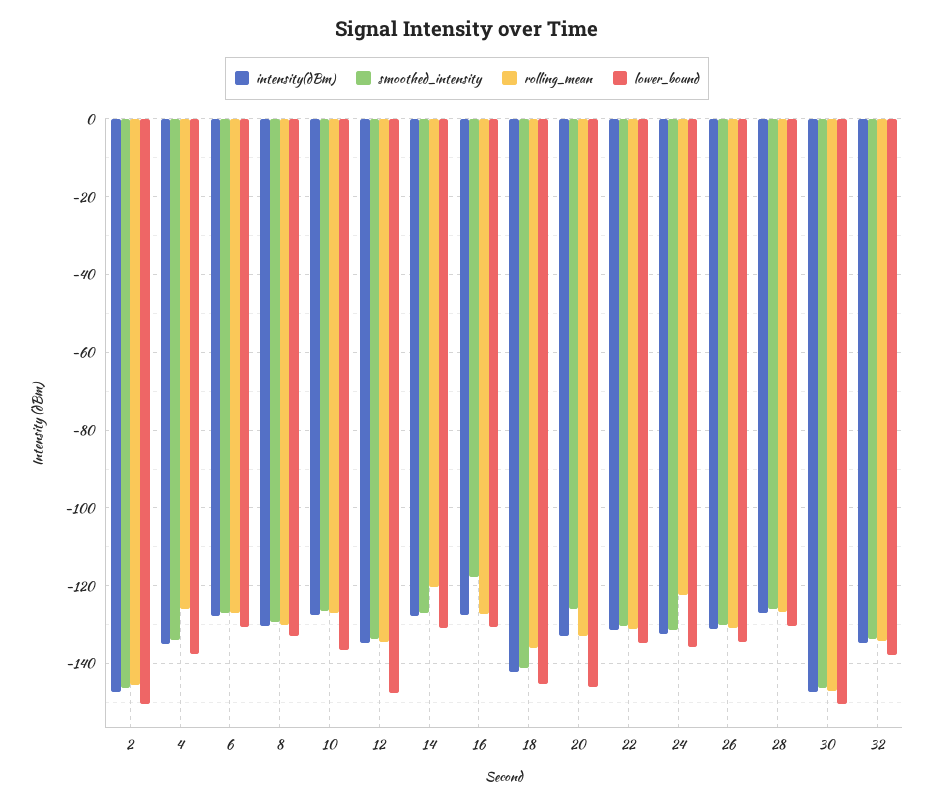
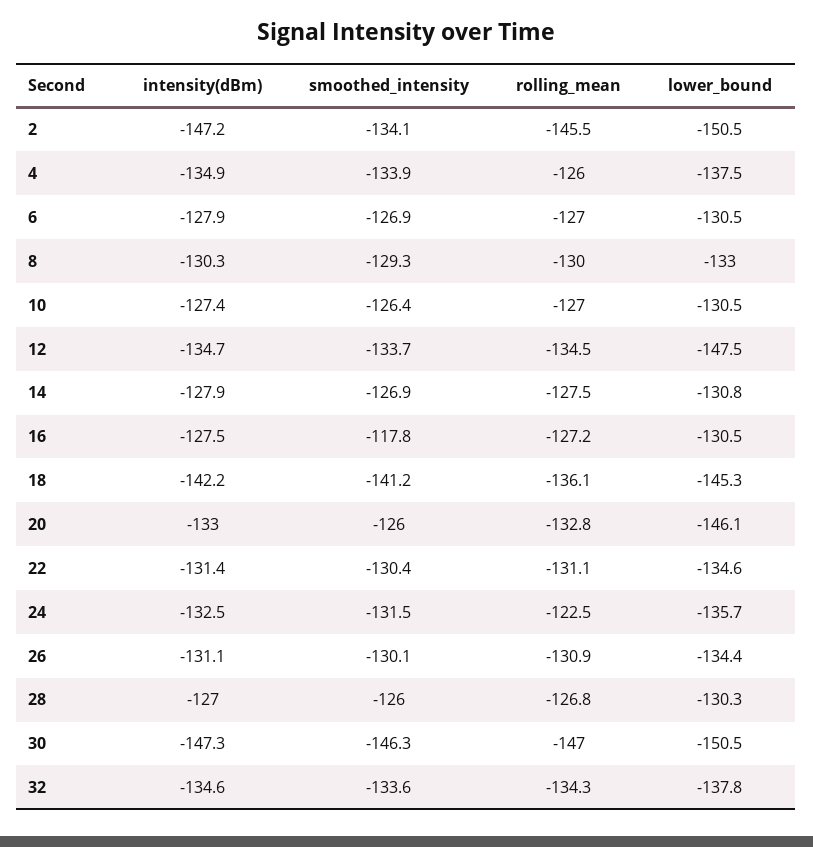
smoothed_intensity, 2: -146 -> -134.1
lower_bound, 10: -136 -> -130.5
rolling_mean, 14: -120 -> -127.5

